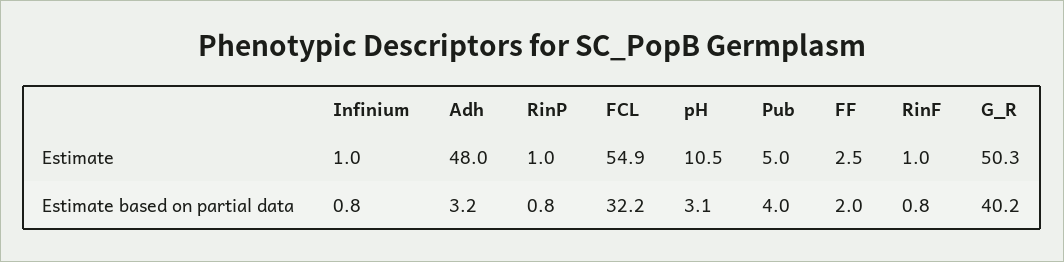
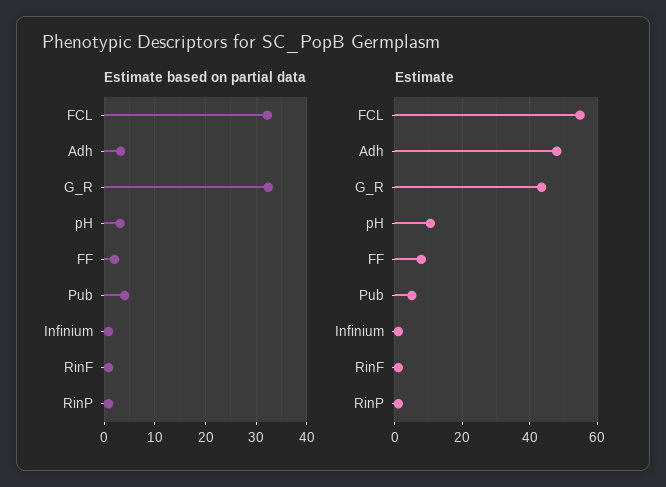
Estimate, FF: 2.5 -> 8
Estimate, G_R: 50.3 -> 44
Estimate based on partial data, G_R: 40.2 -> 32

